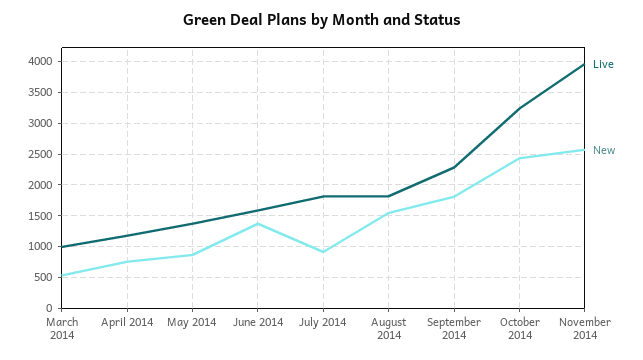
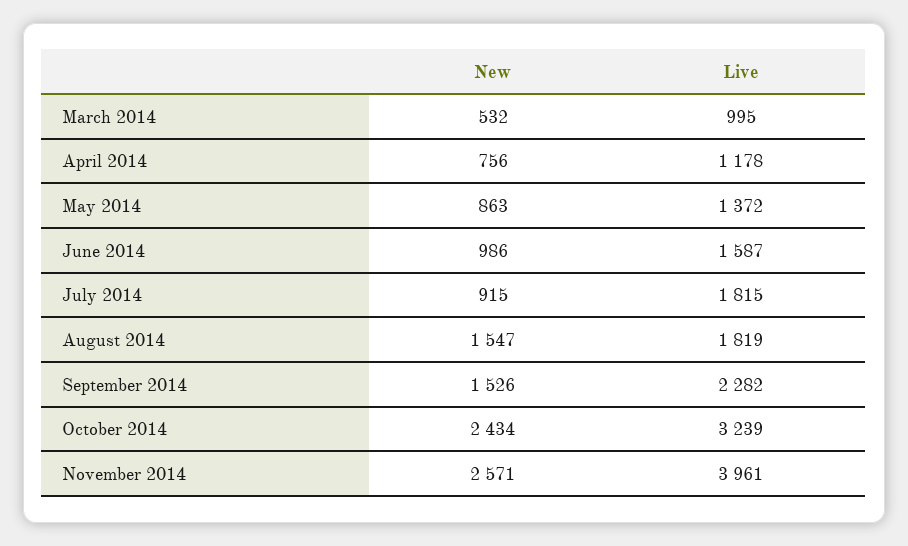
New, June 2014: 1400 -> 986
New, September 2014: 1800 -> 1526

